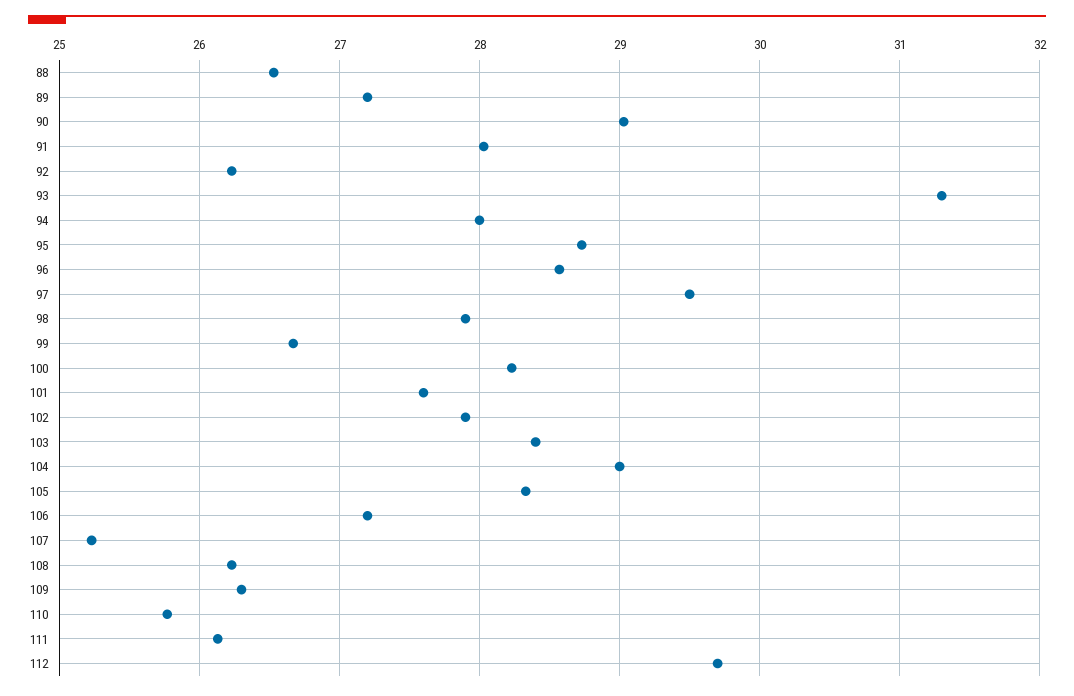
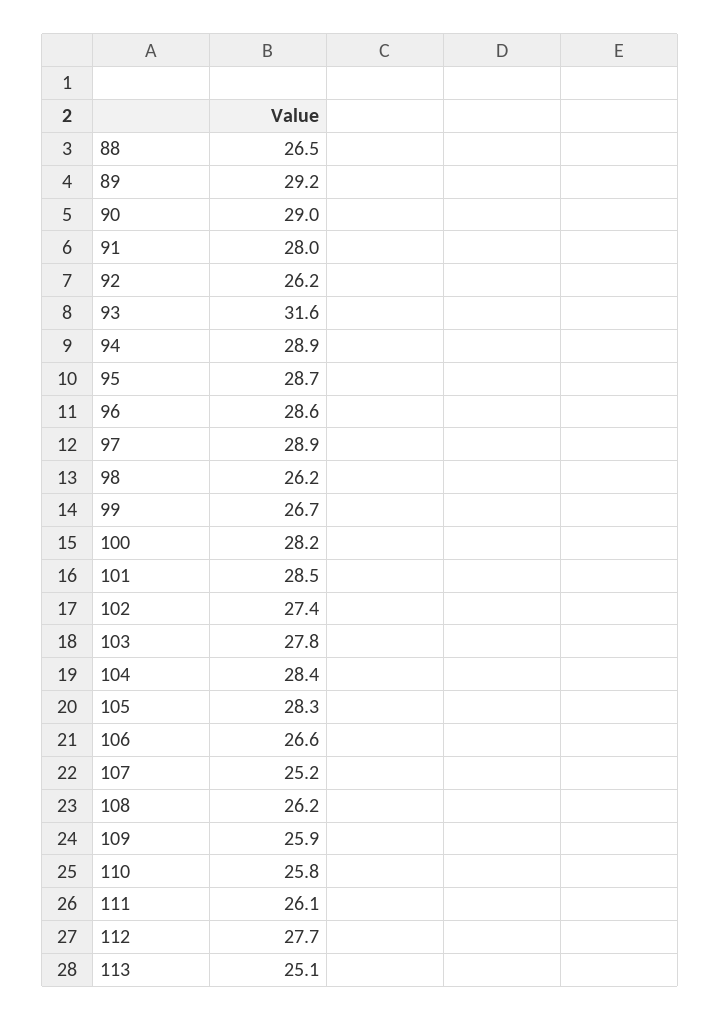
89: 27.2 -> 29.2
93: 31.3 -> 31.6
94: 28 -> 28.9
97: 29.5 -> 28.9
98: 27.9 -> 26.2
101: 27.6 -> 28.5
102: 27.9 -> 27.4
103: 28.4 -> 27.8
104: 29 -> 28.4
106: 27.2 -> 26.6
109: 26.3 -> 25.9
112: 29.7 -> 27.7
113: none -> 25.1

